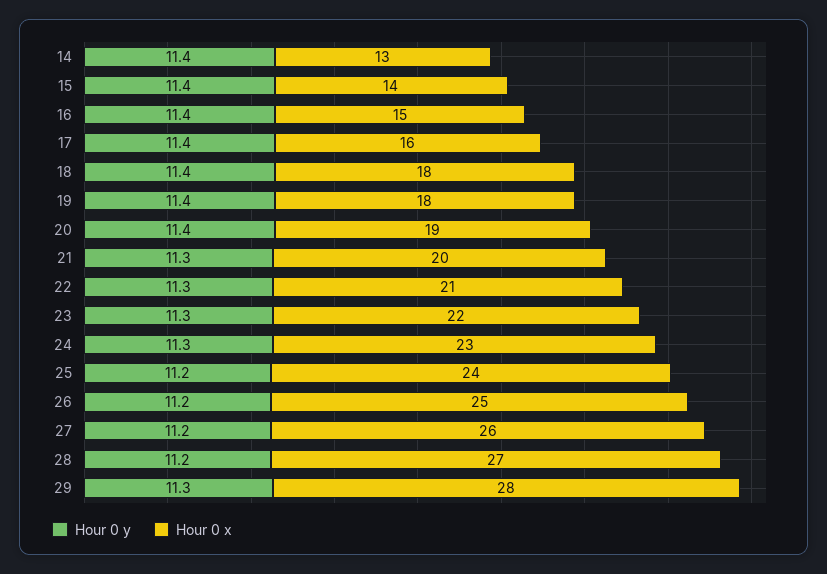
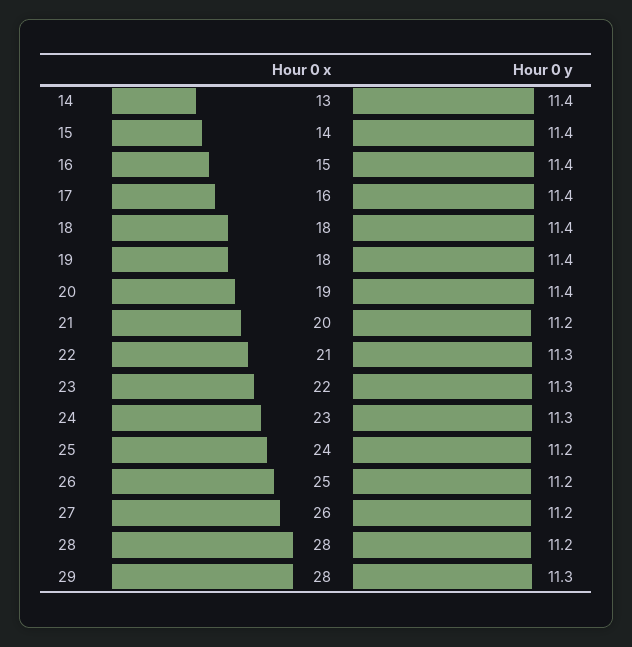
Hour 0 y, 21: 11.3 -> 11.2
Hour 0 x, 28: 27 -> 28

